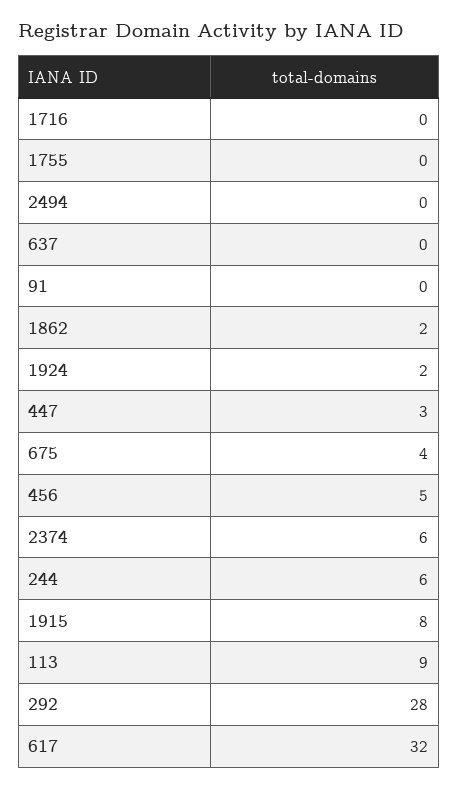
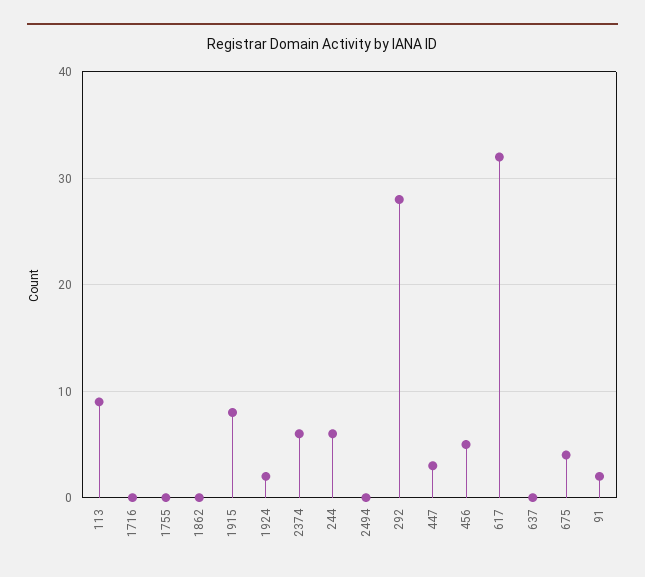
91: 0 -> 2
1862: 2 -> 0

